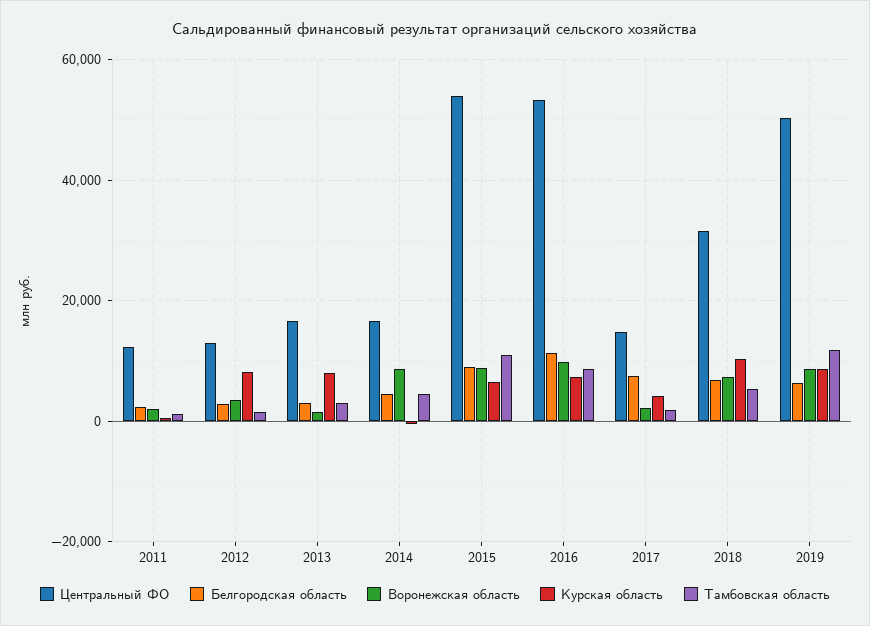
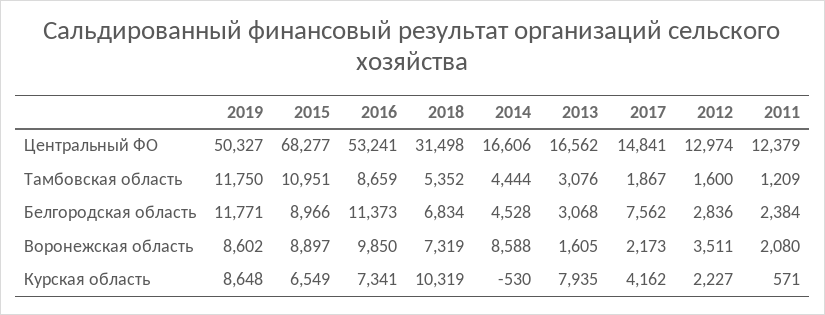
Курская область, 2012: 8000 -> 2227
Центральный ФО, 2015: 54000 -> 68277
Белгородская область, 2019: 6000 -> 11771

